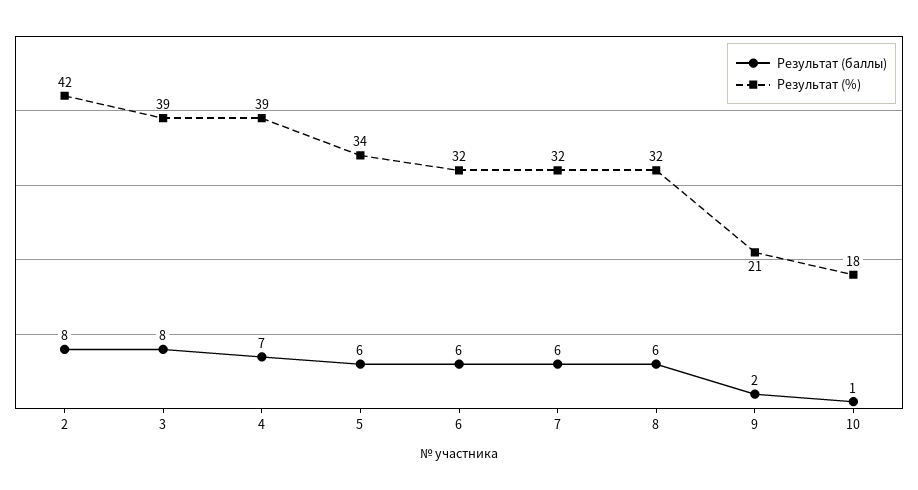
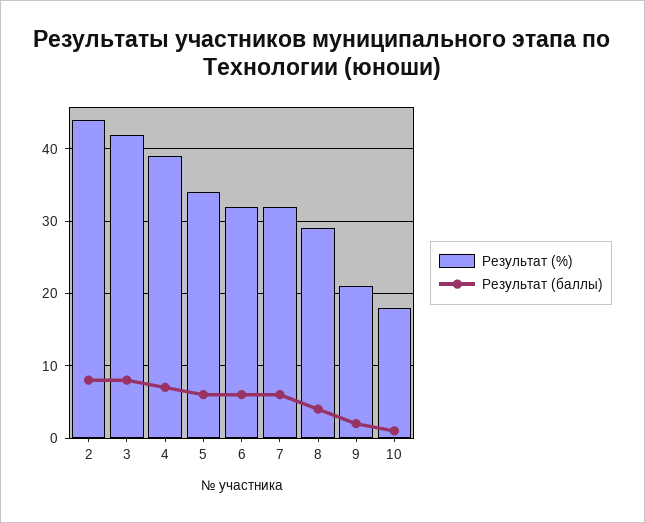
Результат (%), 2: 42 -> 44
Результат (%), 3: 39 -> 42
Результат (баллы), 8: 6 -> 4
Результат (%), 8: 32 -> 29

